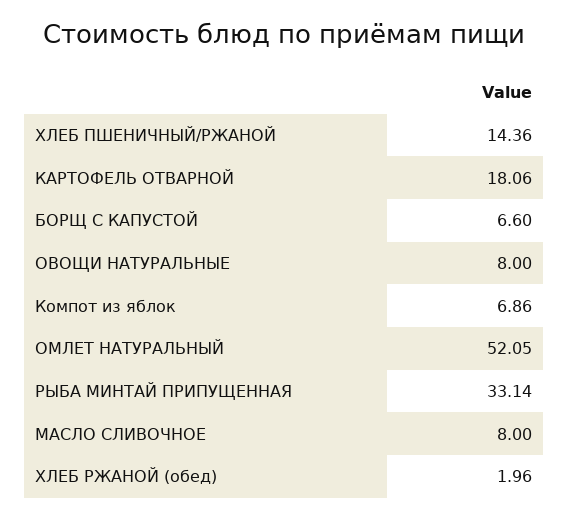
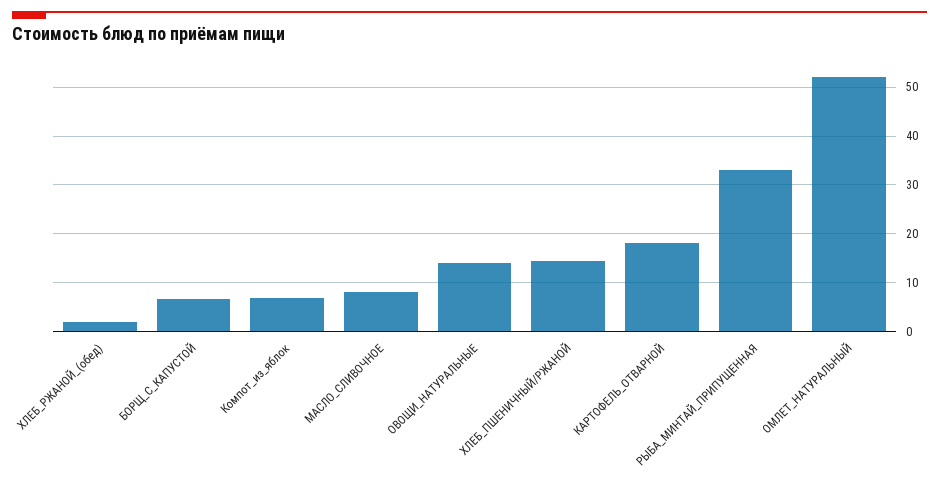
ОВОЩИ НАТУРАЛЬНЫЕ: 8 -> 14

